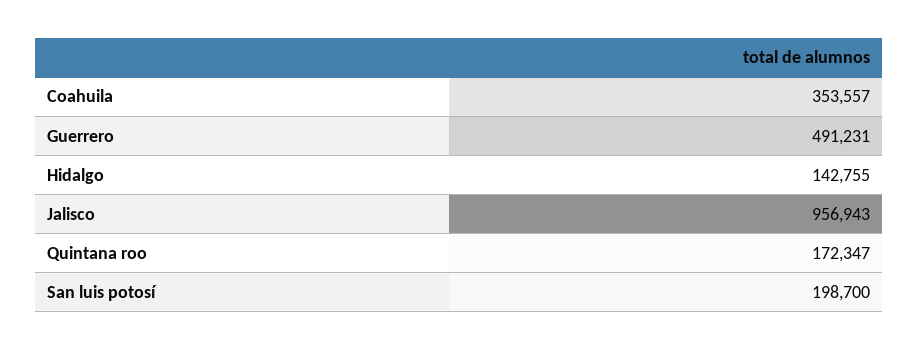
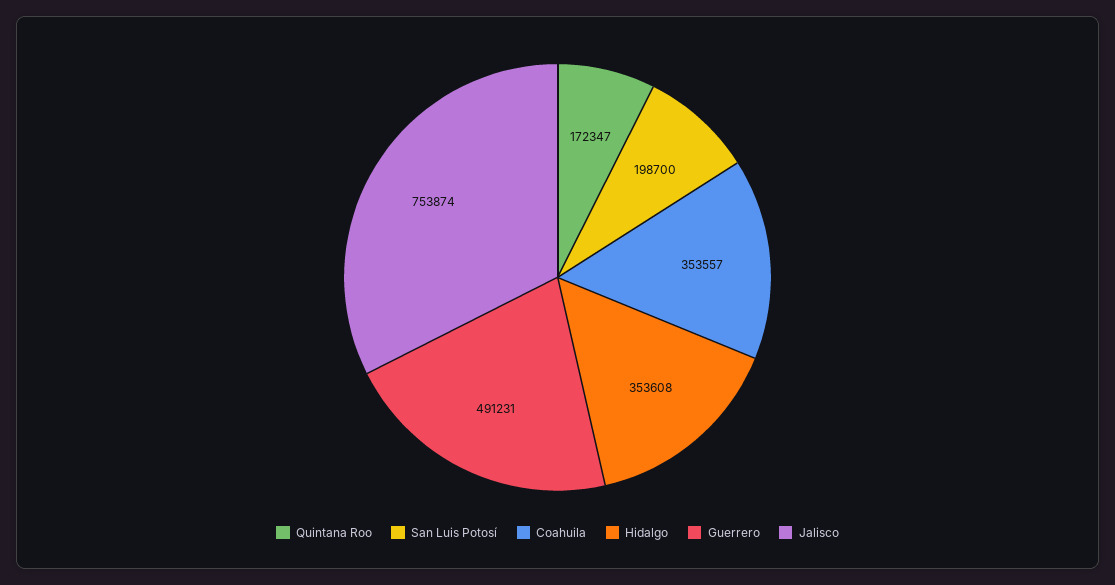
Hidalgo: 142755 -> 353608
Jalisco: 956943 -> 753874

